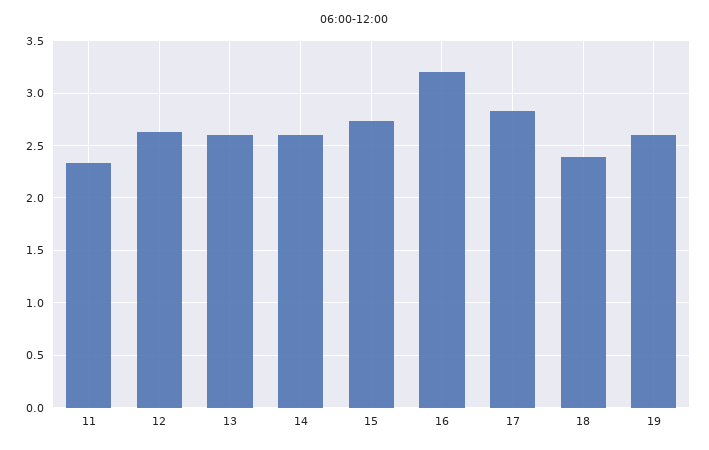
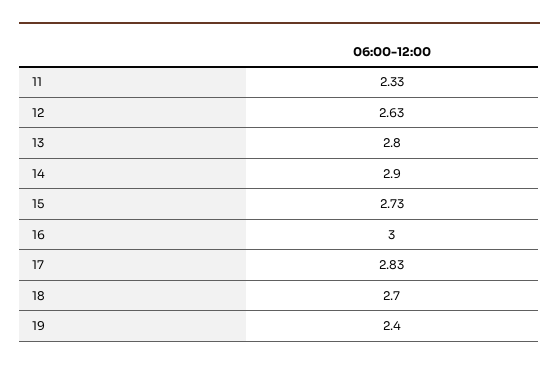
13: 2.6 -> 2.8
14: 2.6 -> 2.9
16: 3.2 -> 3
18: 2.4 -> 2.7
19: 2.6 -> 2.4

